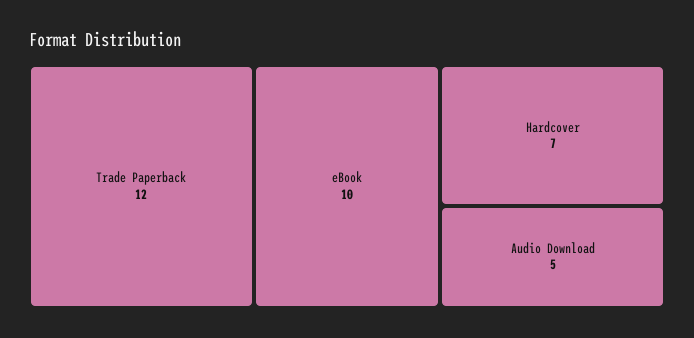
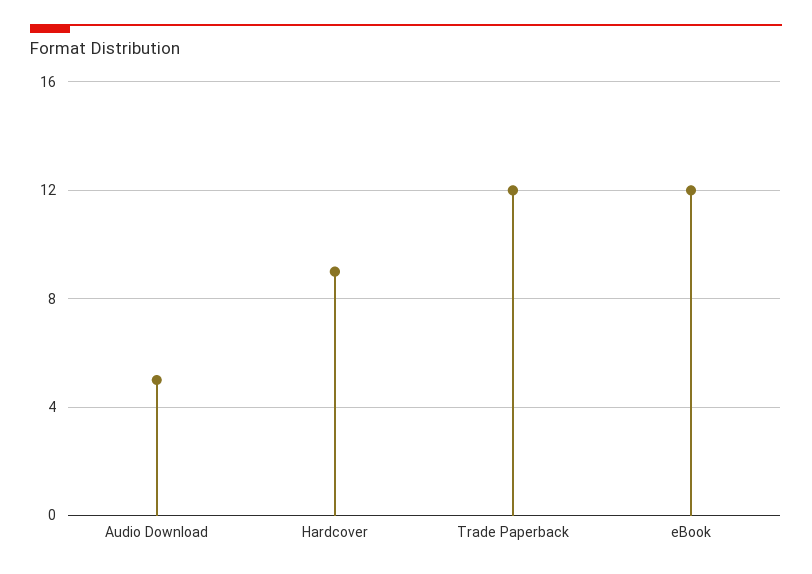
eBook: 10 -> 12
Hardcover: 7 -> 9

